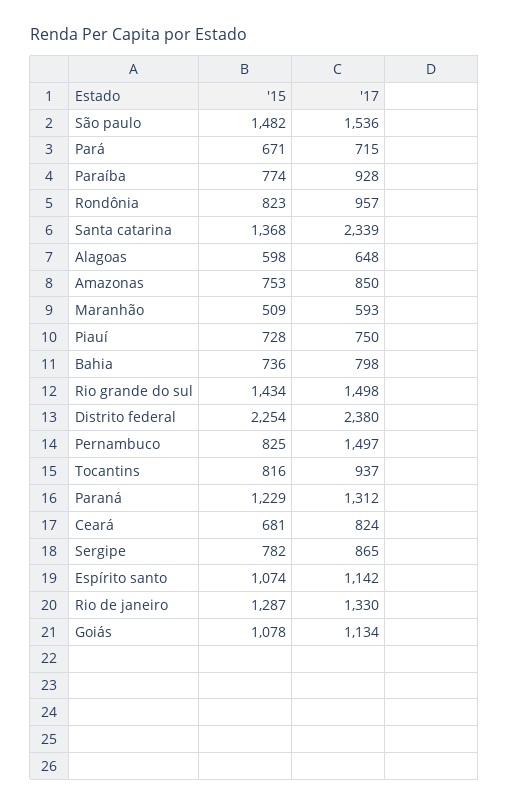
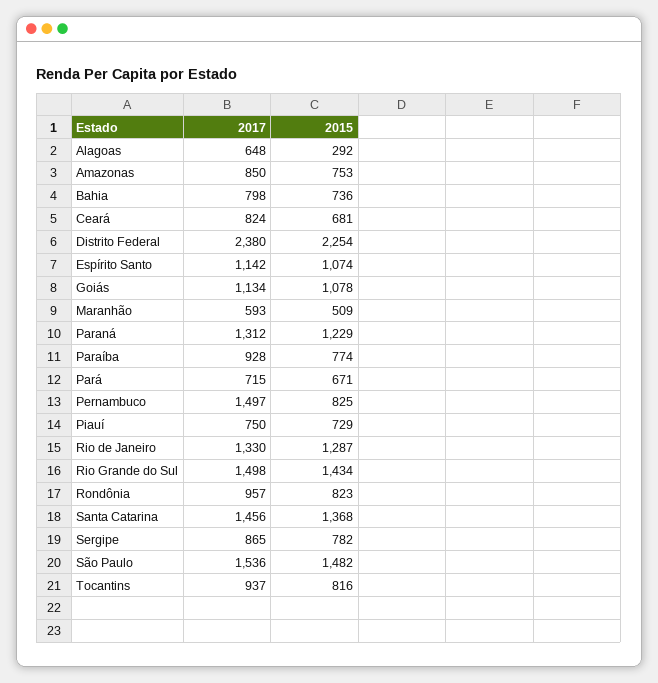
'17, Santa catarina: 2339 -> 1456
'15, Alagoas: 598 -> 292
'15, Piauí: 728 -> 729

